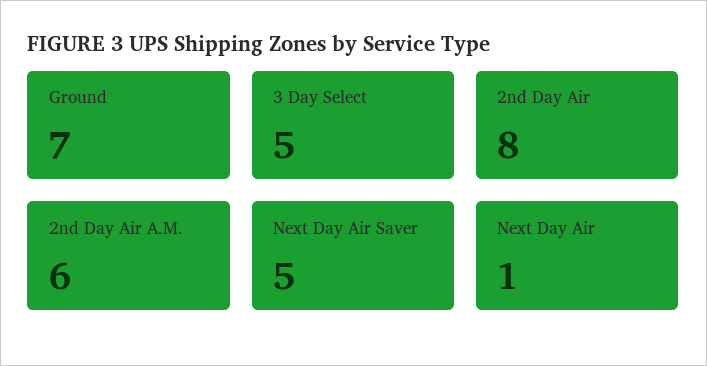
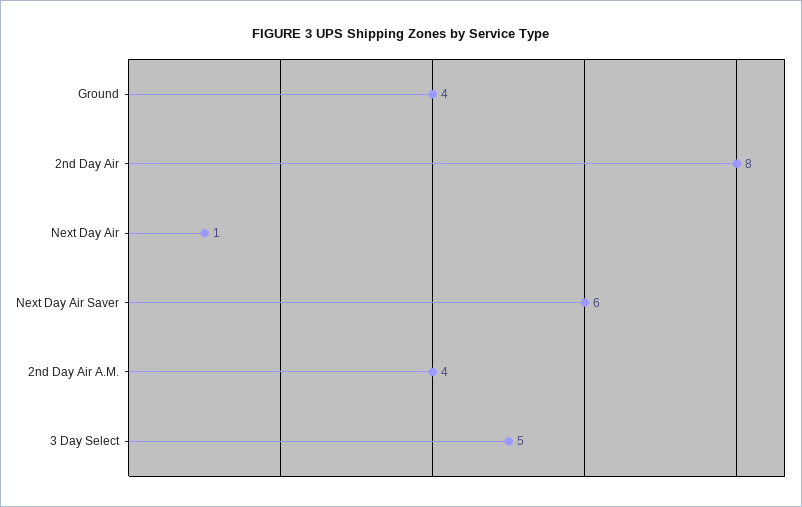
Ground: 7 -> 4
2nd Day Air A.M.: 6 -> 4
Next Day Air Saver: 5 -> 6

